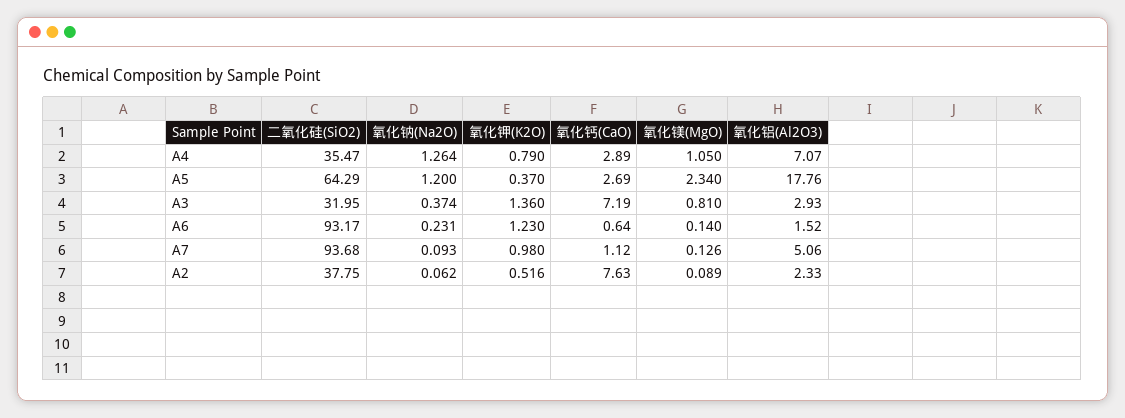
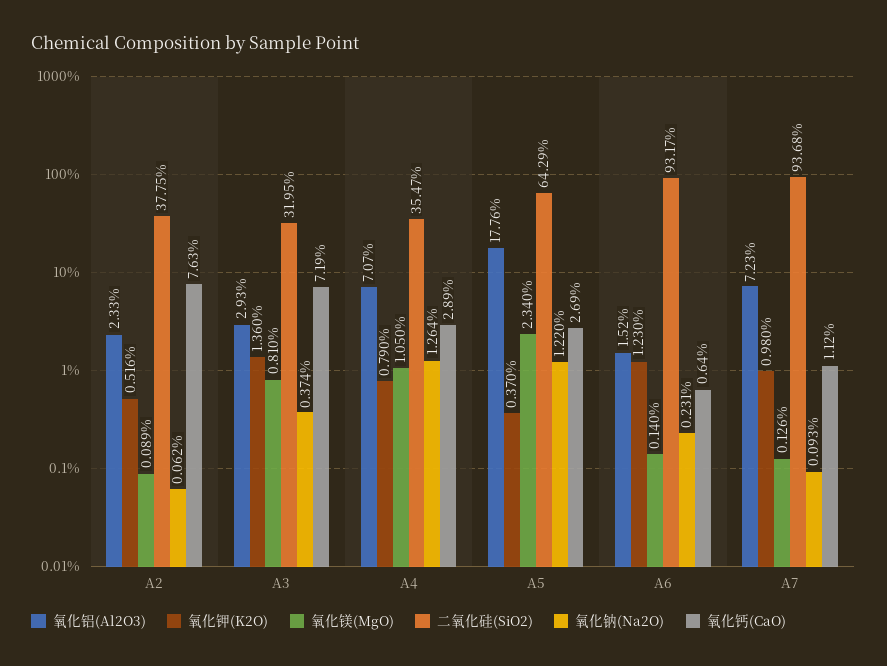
氧化钠(Na2O), A5: 1.2 -> 1.22
氧化铝(Al2O3), A7: 5.06 -> 7.23

